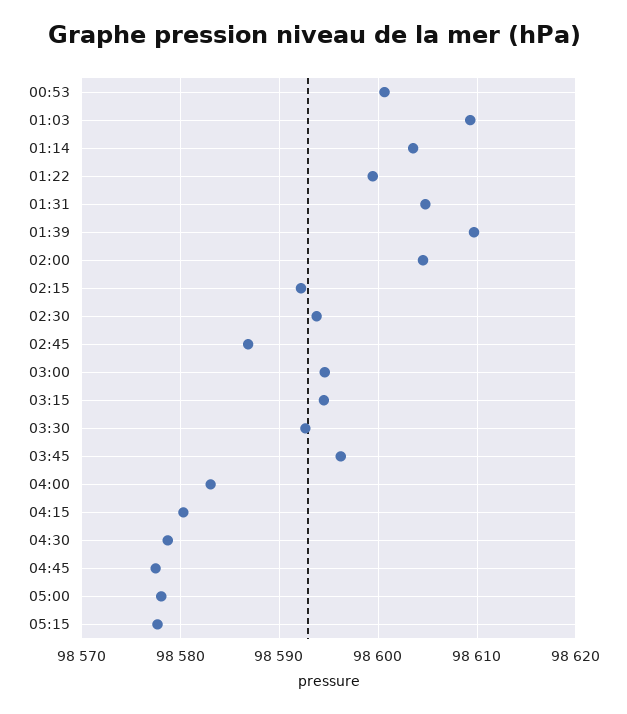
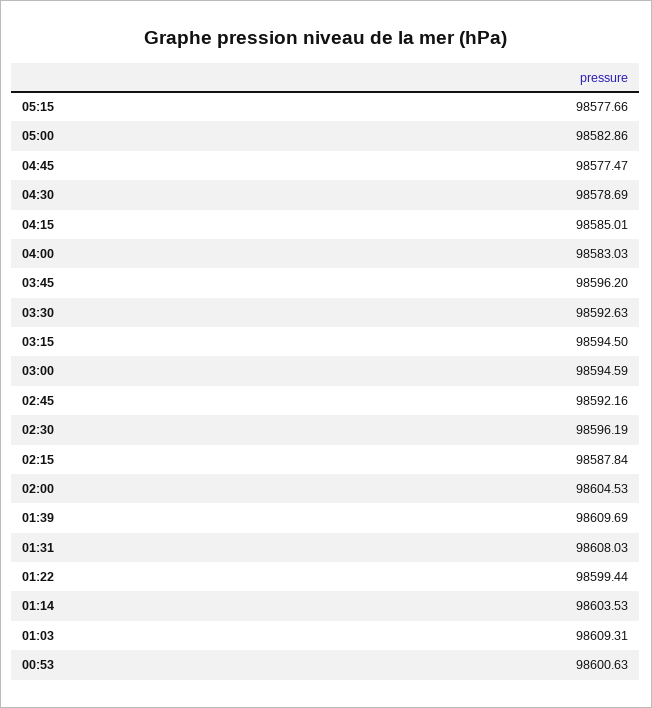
01:31: 98605 -> 98608.03
02:15: 98592 -> 98587.84
02:30: 98594 -> 98596.19
02:45: 98587 -> 98592.16
04:15: 98580 -> 98585.01
05:00: 98578 -> 98582.86

